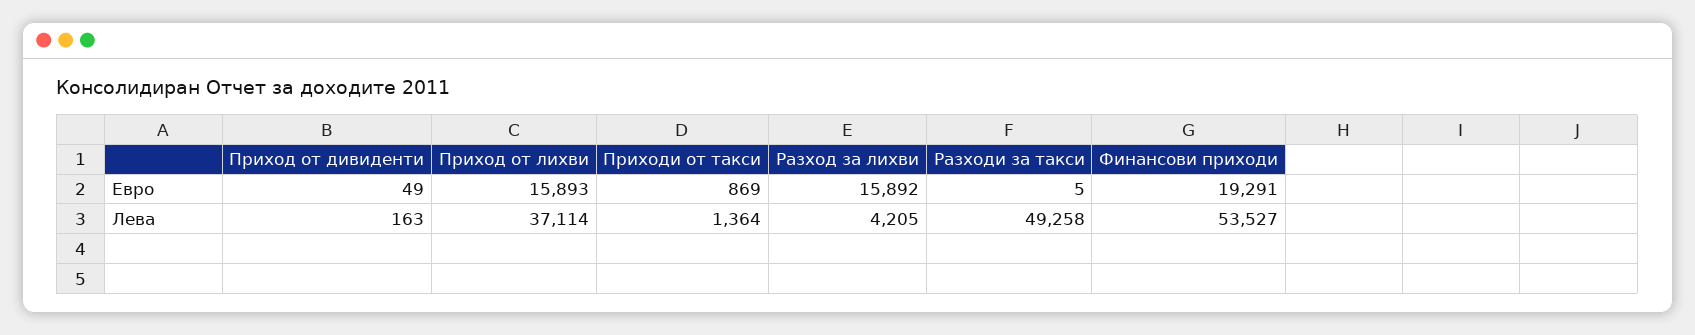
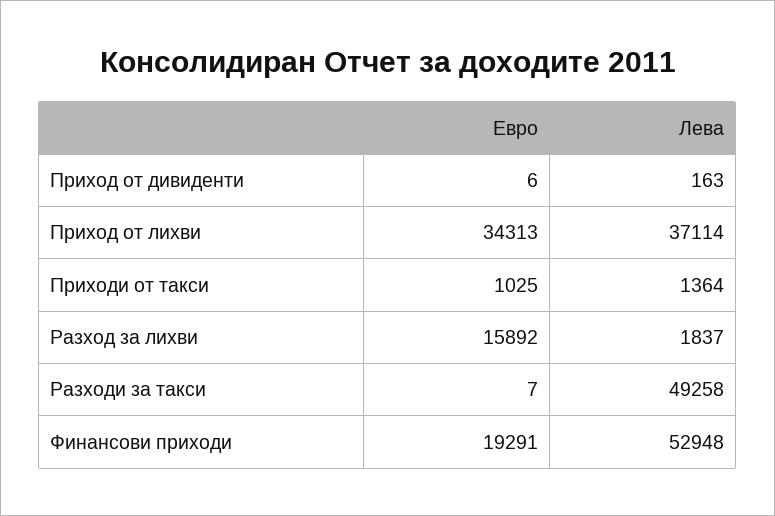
Приход от дивиденти, Евро: 49 -> 6
Приход от лихви, Евро: 15893 -> 34313
Приходи от такси, Евро: 869 -> 1025
Разходи за такси, Евро: 5 -> 7
Разход за лихви, Лева: 4205 -> 1837
Финансови приходи, Лева: 53527 -> 52948

